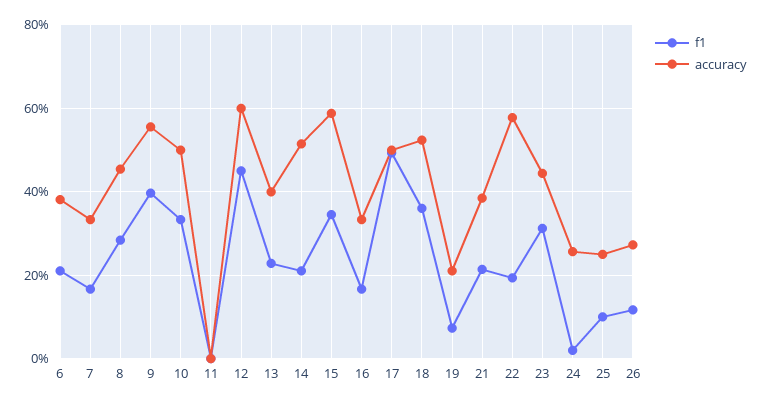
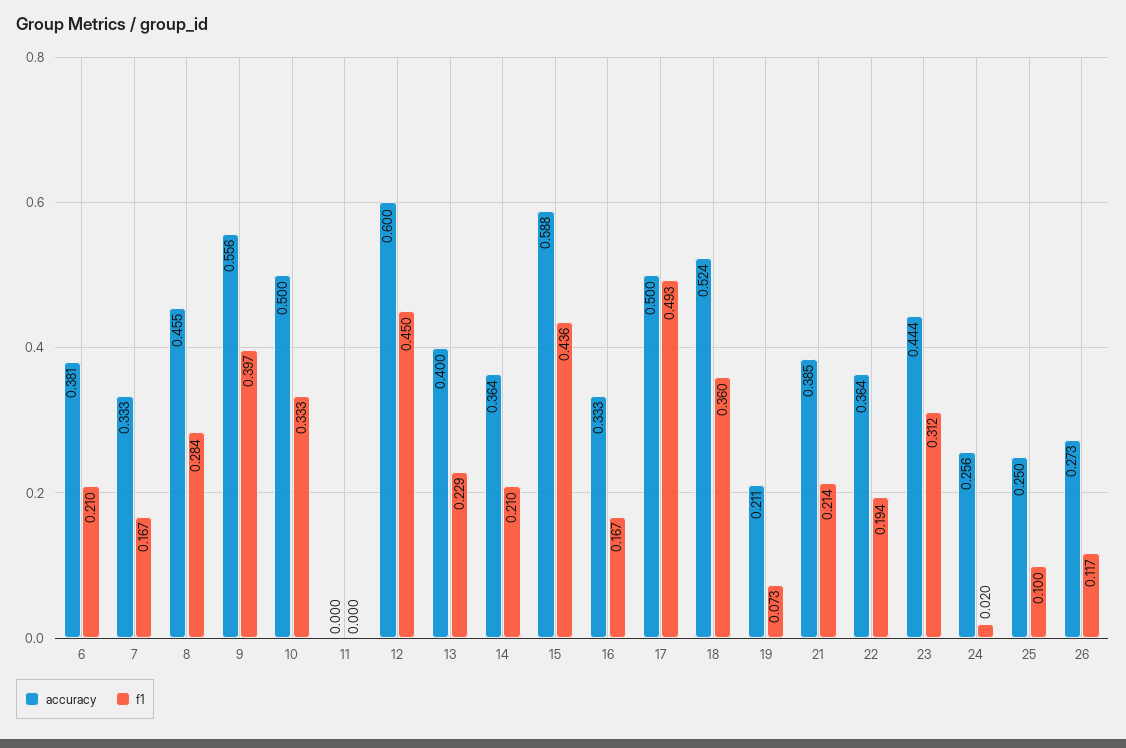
accuracy, 14: 0.52 -> 0.364
f1, 15: 0.34 -> 0.436
accuracy, 22: 0.58 -> 0.364

